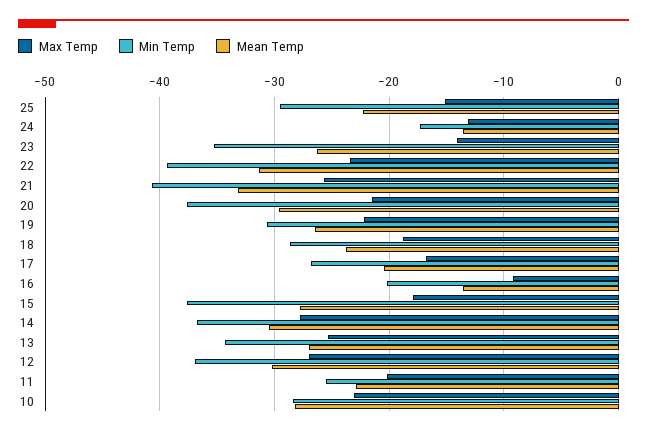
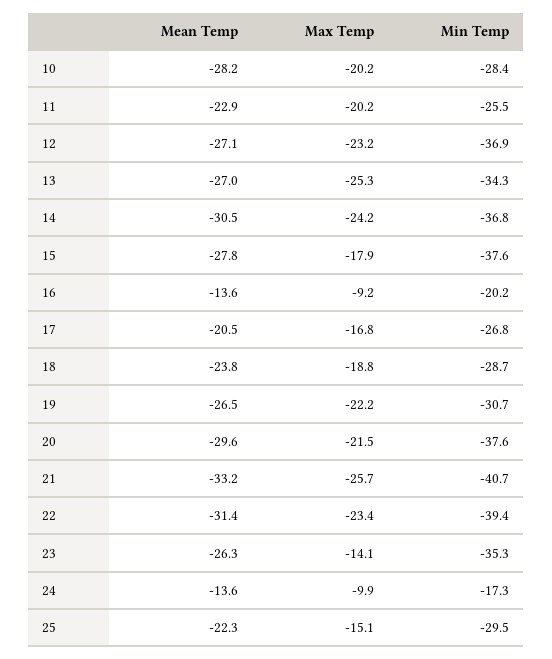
Max Temp, 24: -13 -> -9.9
Max Temp, 14: -28 -> -24.2
Max Temp, 12: -27 -> -23.2
Mean Temp, 12: -30 -> -27.1
Max Temp, 10: -23 -> -20.2

